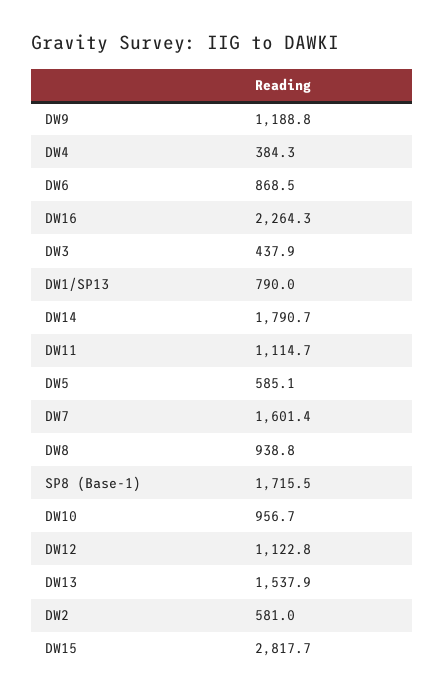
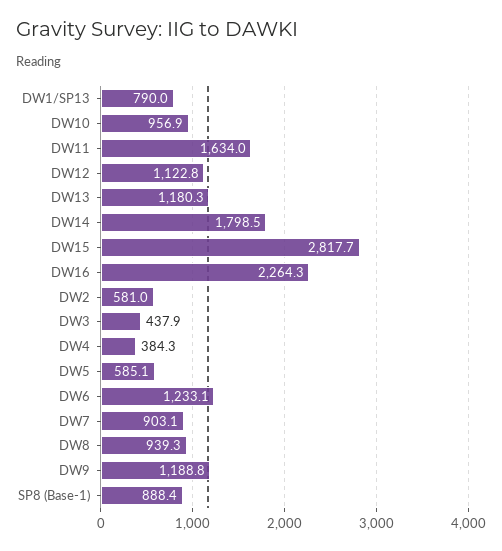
DW6: 868.5 -> 1233.1
DW14: 1790.7 -> 1798.5
DW11: 1114.7 -> 1634
DW7: 1601.4 -> 903.1
DW8: 938.8 -> 939.3
SP8 (Base-1): 1715.5 -> 888.4
DW10: 956.7 -> 956.9
DW13: 1537.9 -> 1180.3

